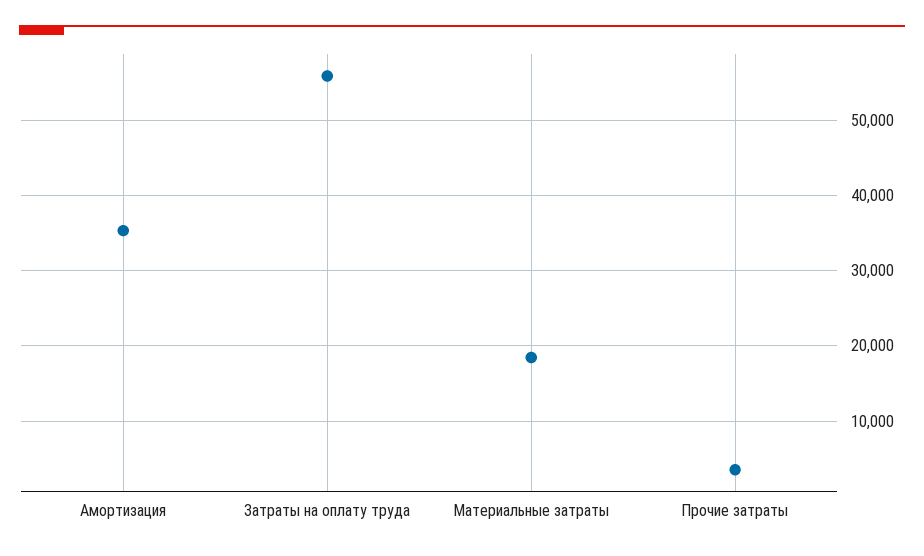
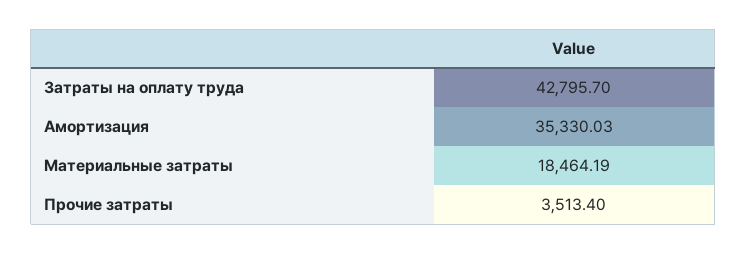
Затраты на оплату труда: 56000 -> 42795.7

